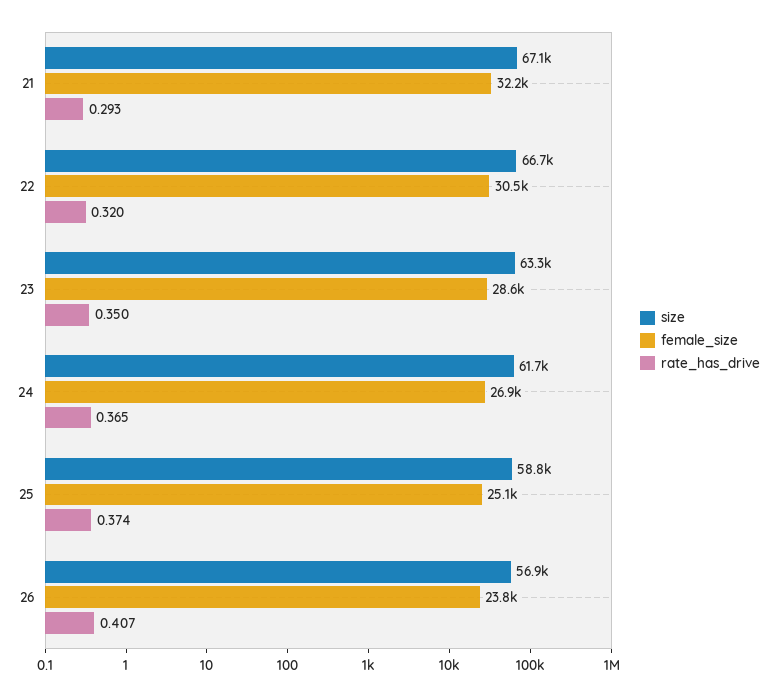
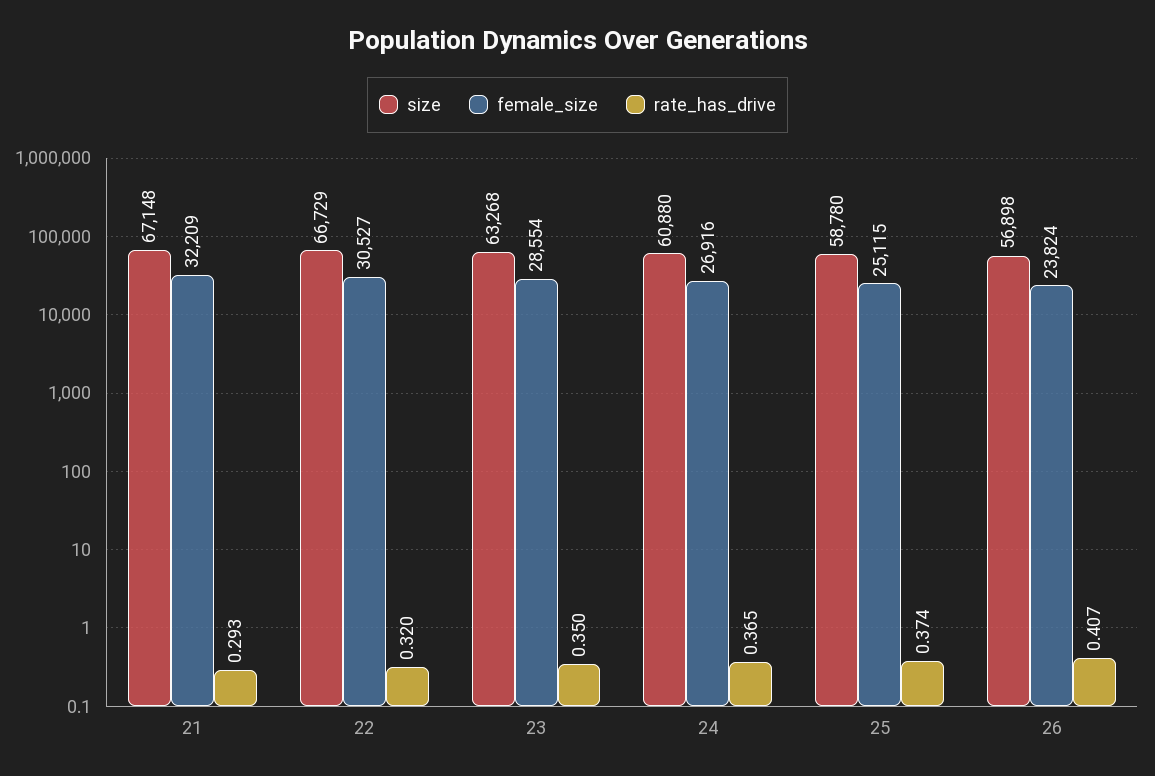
size, 24: 61700 -> 60880

